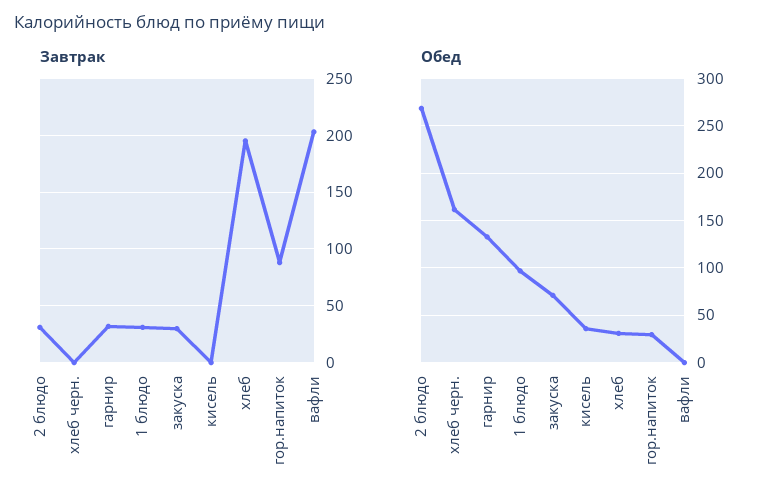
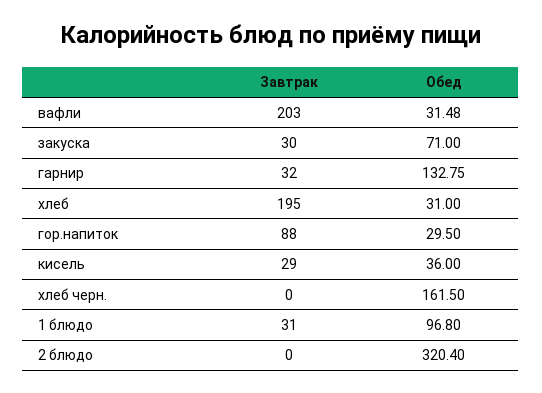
Завтрак, 2 блюдо: 30 -> 0
Завтрак, кисель: 0 -> 29
Обед, 2 блюдо: 270 -> 320.4
Обед, вафли: 0 -> 31.48

